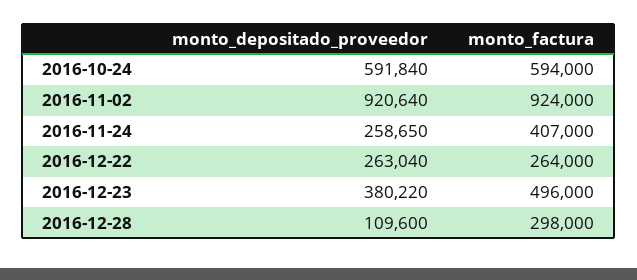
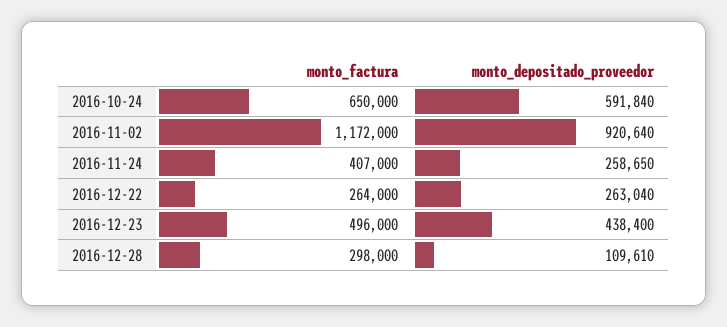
monto_factura, 2016-10-24: 594000 -> 650000
monto_factura, 2016-11-02: 924000 -> 1172000
monto_depositado_proveedor, 2016-12-23: 380220 -> 438400
monto_depositado_proveedor, 2016-12-28: 109600 -> 109610

